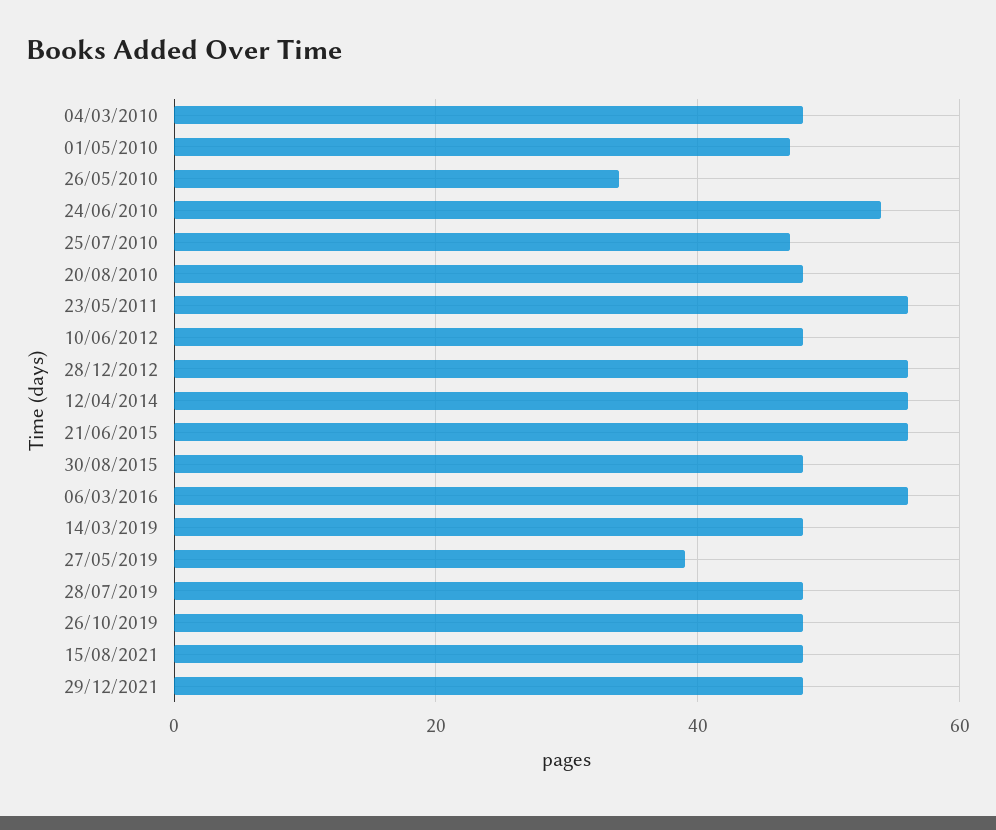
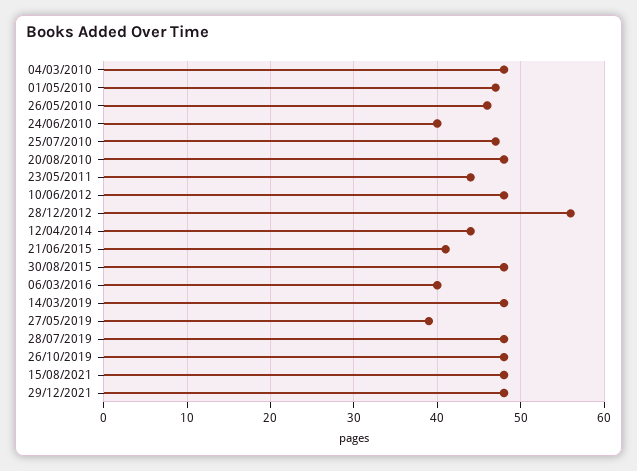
26/05/2010: 35 -> 46
24/06/2010: 55 -> 40
23/05/2011: 55 -> 44
12/04/2014: 55 -> 44
21/06/2015: 55 -> 41
06/03/2016: 55 -> 40

